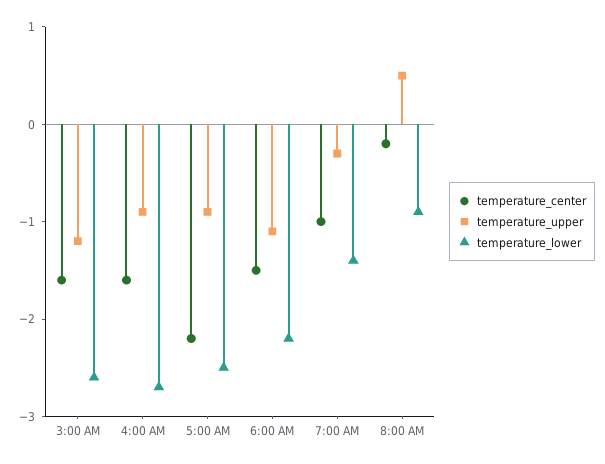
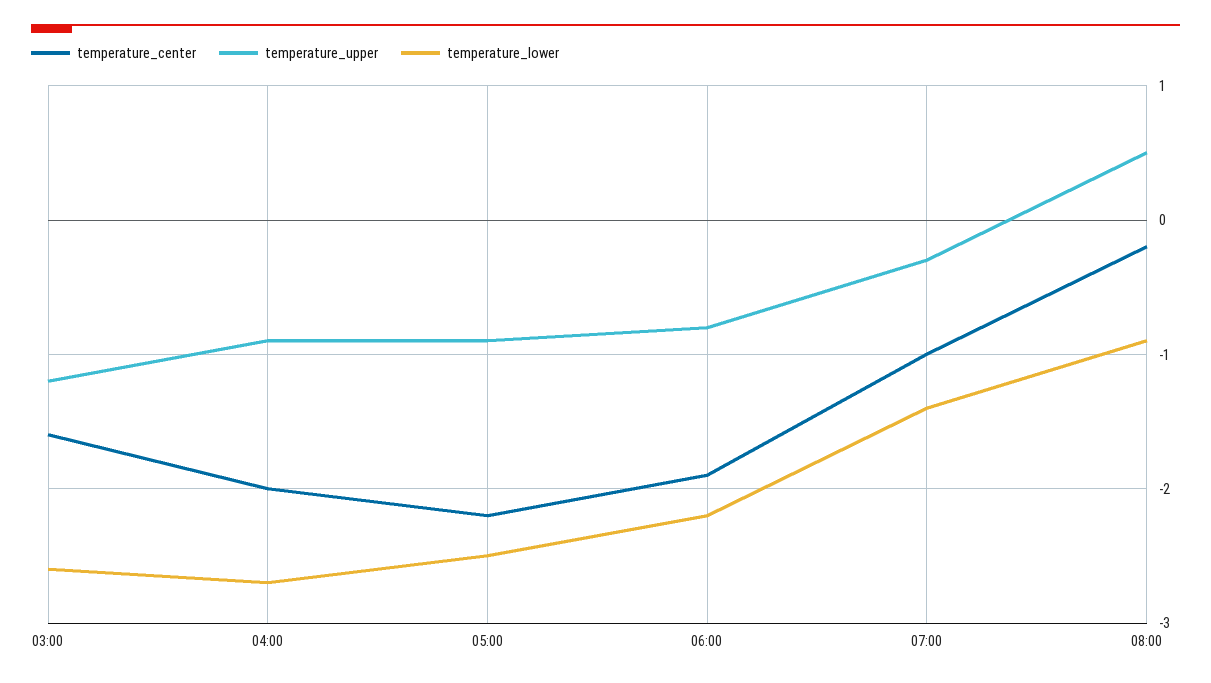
temperature_center, 4:00 AM: -1.6 -> -2
temperature_center, 6:00 AM: -1.5 -> -1.9
temperature_upper, 6:00 AM: -1.1 -> -0.8

